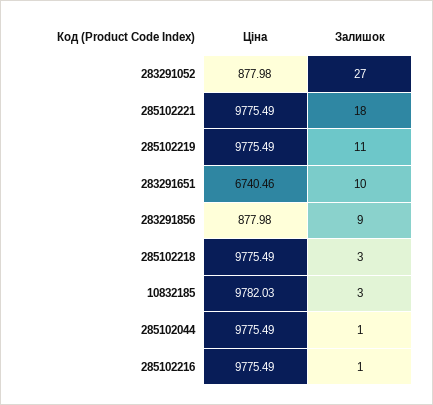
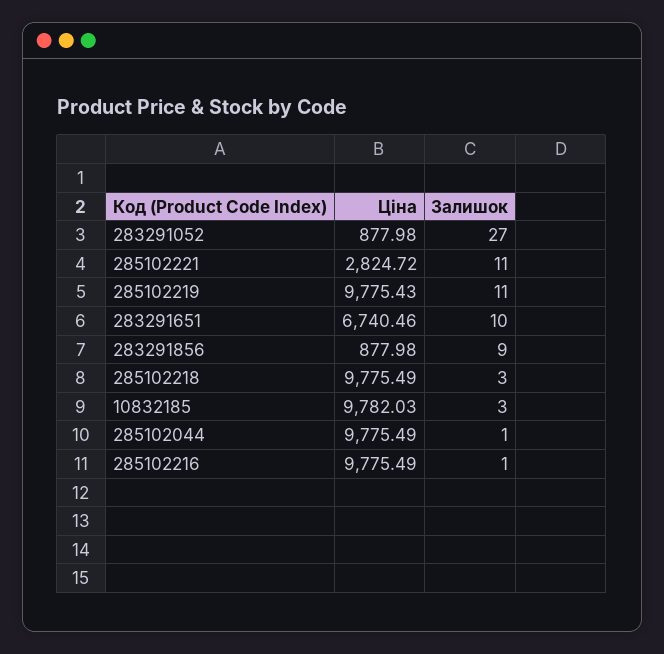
Ціна, 285102221: 9775.49 -> 2824.72
Залишок, 285102221: 18 -> 11
Ціна, 285102219: 9775.49 -> 9775.43

